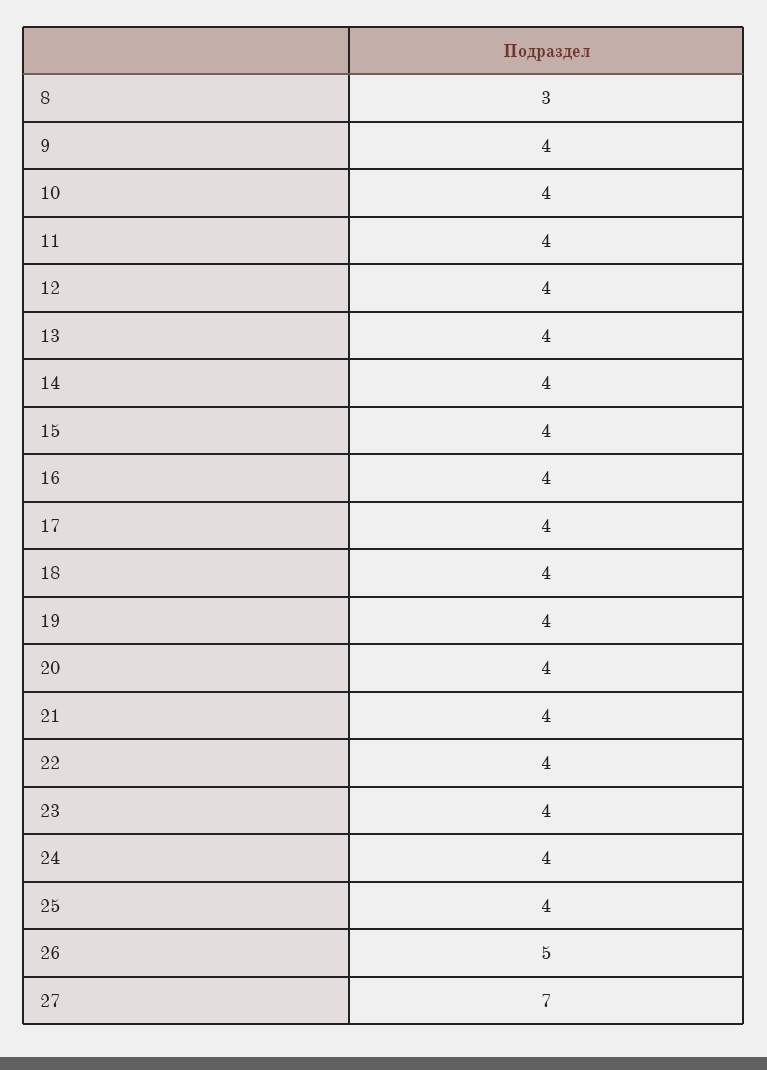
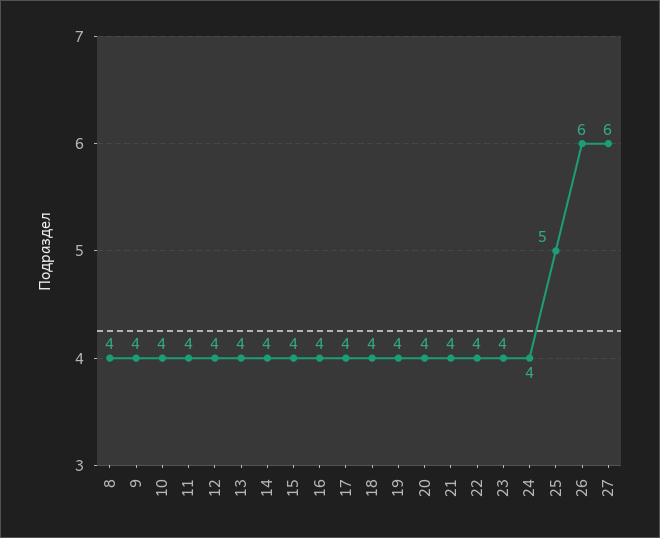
8: 3 -> 4
25: 4 -> 5
26: 5 -> 6
27: 7 -> 6

